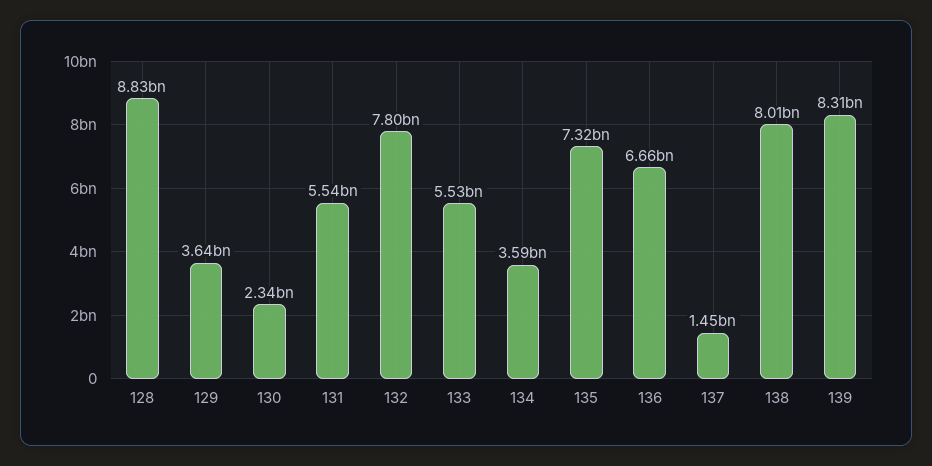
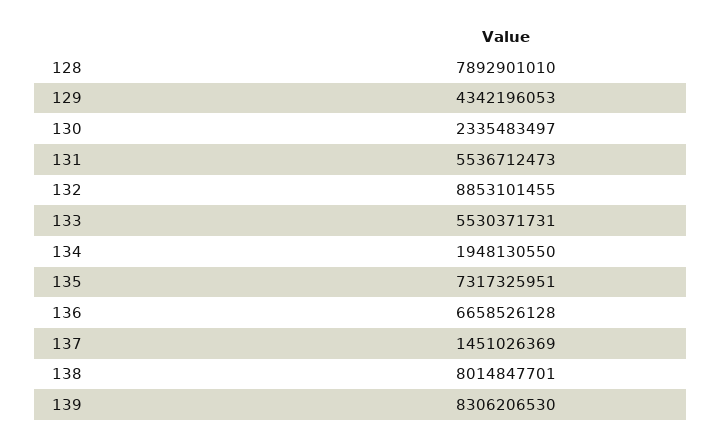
128: 8830000000 -> 7892901010
129: 3640000000 -> 4342196053
132: 7800000000 -> 8853101455
134: 3590000000 -> 1948130550

